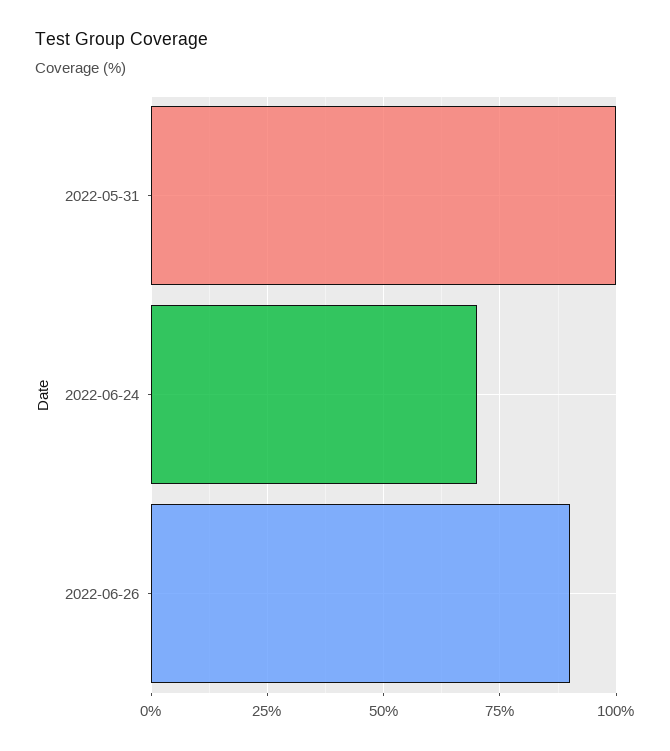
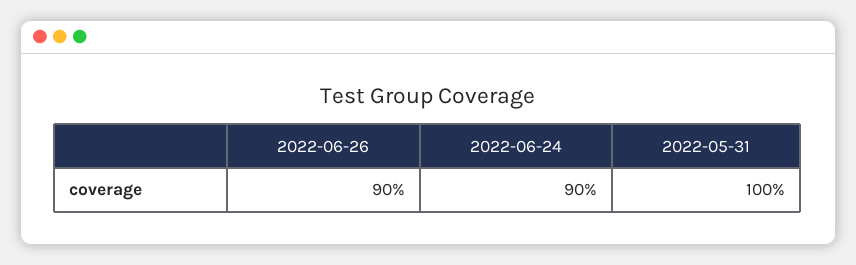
2022-06-24: 70 -> 90

